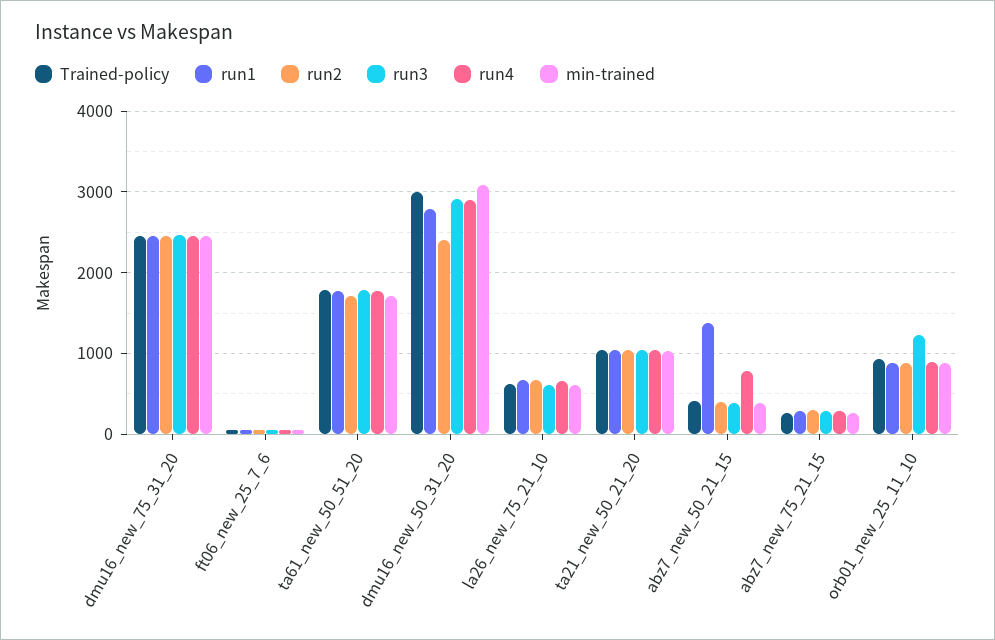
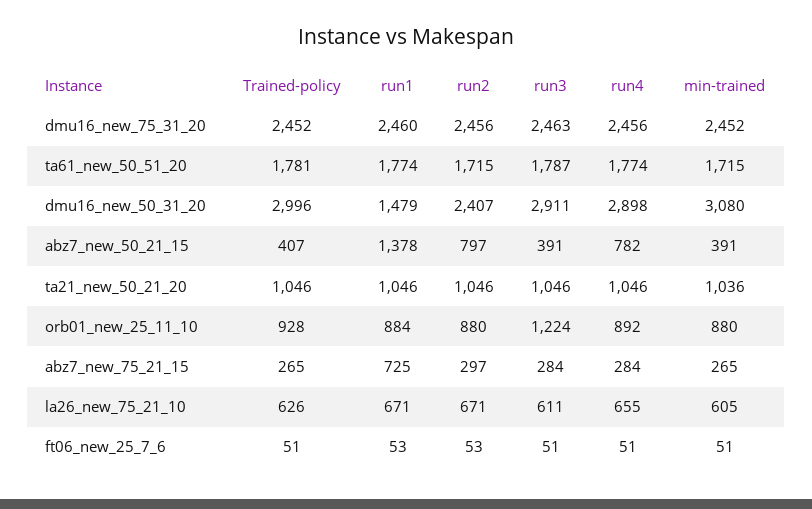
run1, dmu16_new_50_31_20: 2800 -> 1479
run2, abz7_new_50_21_15: 400 -> 797
run1, abz7_new_75_21_15: 300 -> 725

